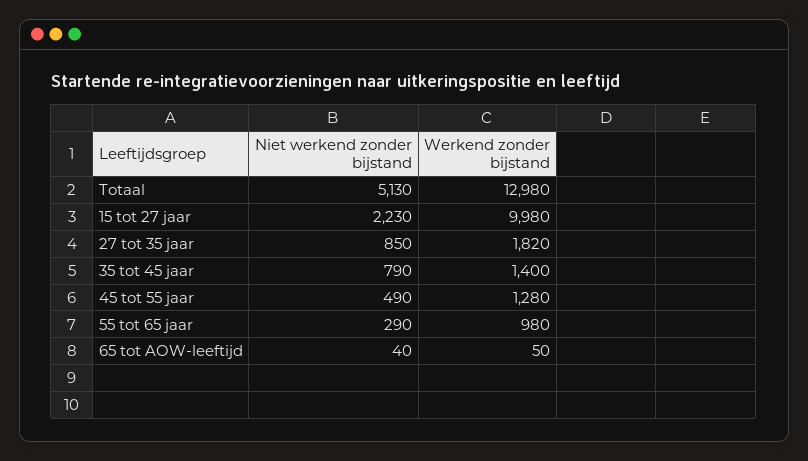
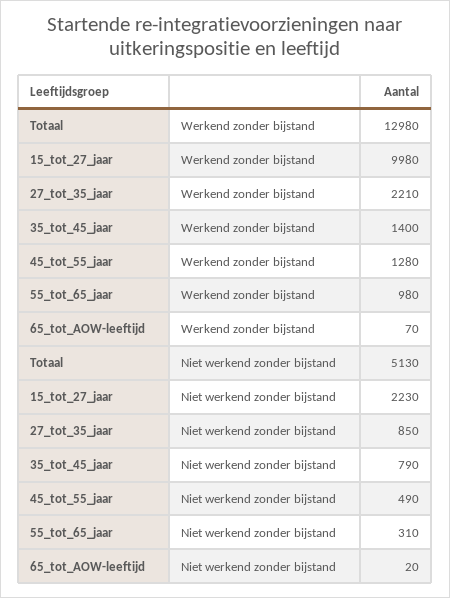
Werkend zonder bijstand, 27 tot 35 jaar: 1820 -> 2210
Niet werkend zonder bijstand, 55 tot 65 jaar: 290 -> 310
Niet werkend zonder bijstand, 65 tot AOW-leeftijd: 40 -> 20
Werkend zonder bijstand, 65 tot AOW-leeftijd: 50 -> 70

